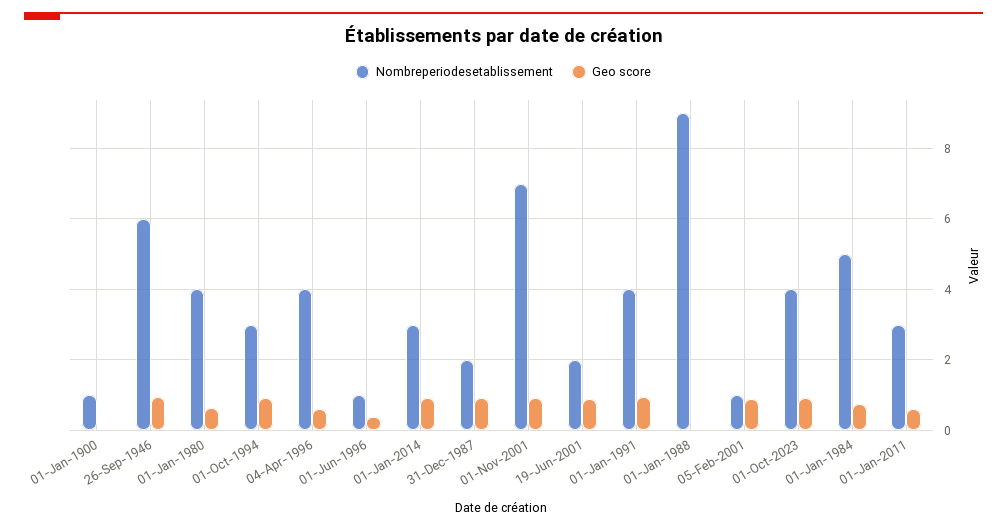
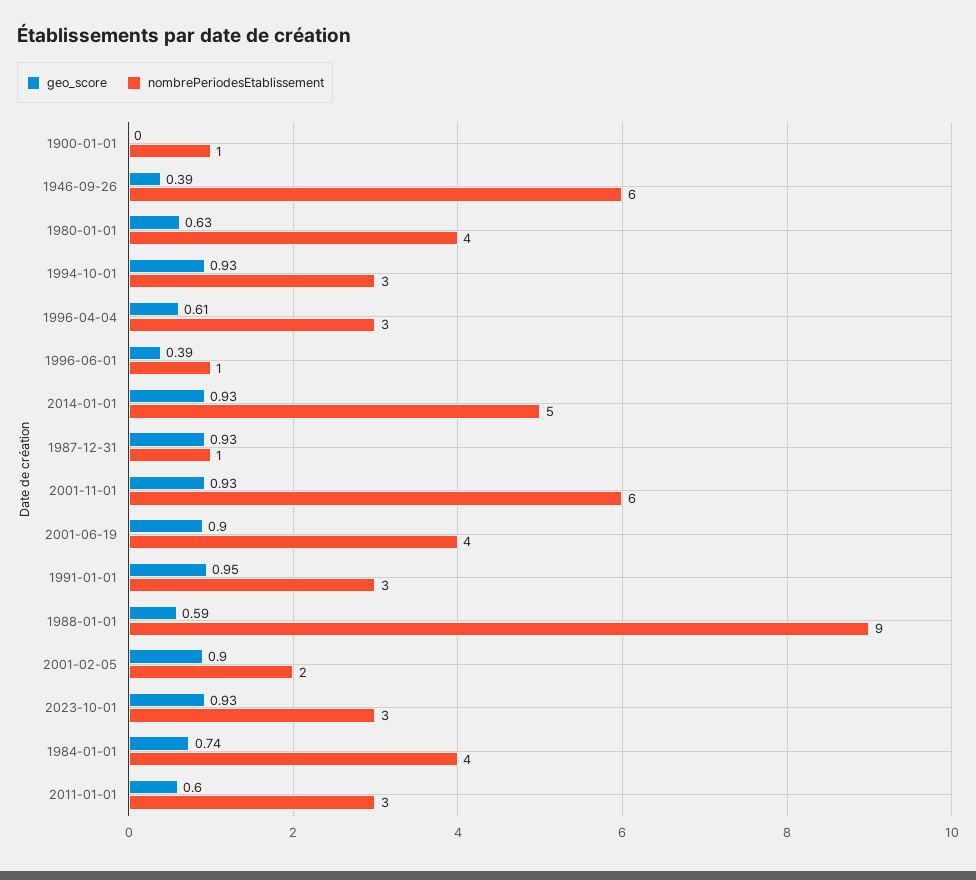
Geo score, 26-Sep-1946: 1 -> 0.39
Nombreperiodesetablissement, 04-Apr-1996: 4 -> 3
Nombreperiodesetablissement, 01-Jan-2014: 3 -> 5
Nombreperiodesetablissement, 31-Dec-1987: 2 -> 1
Nombreperiodesetablissement, 01-Nov-2001: 7 -> 6
Nombreperiodesetablissement, 19-Jun-2001: 2 -> 4
Nombreperiodesetablissement, 01-Jan-1991: 4 -> 3
Geo score, 01-Jan-1988: 0 -> 0.59
Nombreperiodesetablissement, 05-Feb-2001: 1 -> 2
Nombreperiodesetablissement, 01-Oct-2023: 4 -> 3
Nombreperiodesetablissement, 01-Jan-1984: 5 -> 4

